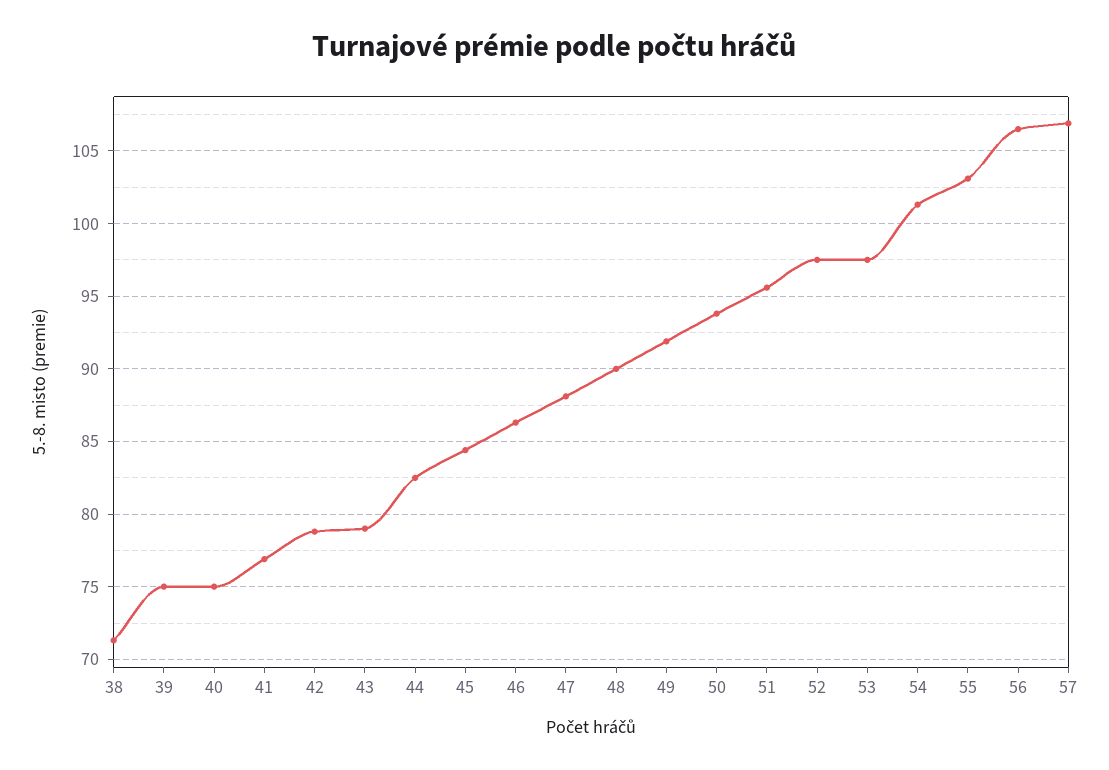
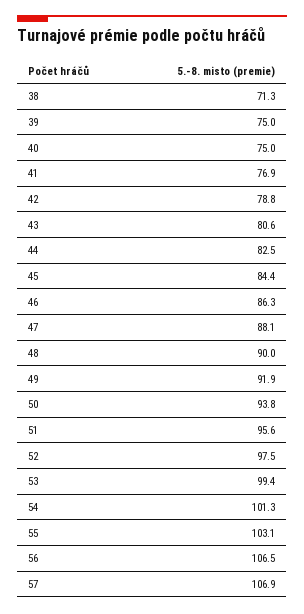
43: 79 -> 80.6
53: 97.5 -> 99.4

